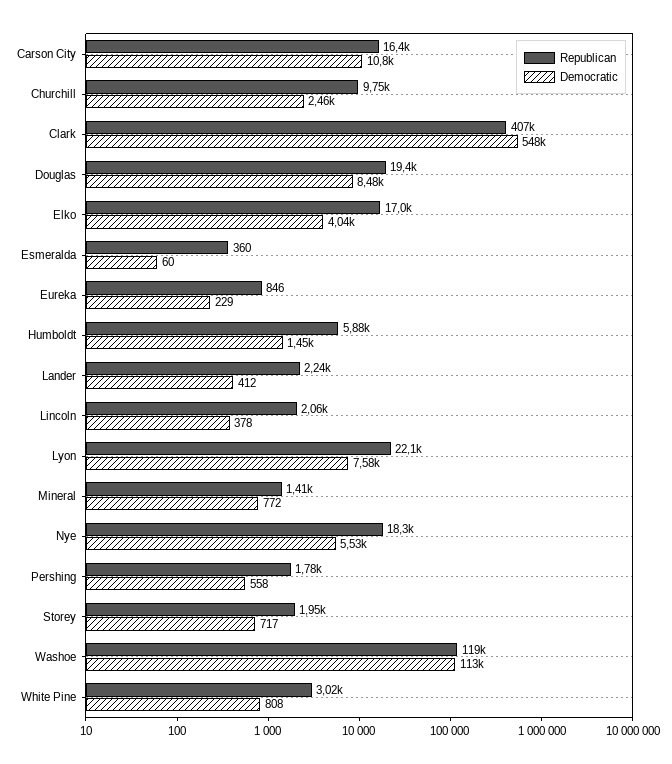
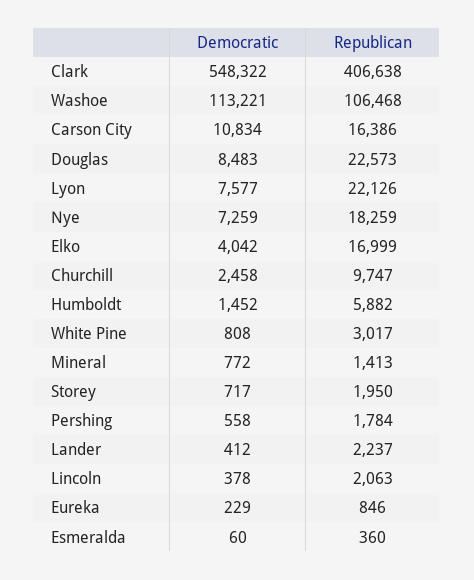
Republican, Douglas: 19400 -> 22573
Democratic, Nye: 5530 -> 7259
Republican, Washoe: 119000 -> 106468

